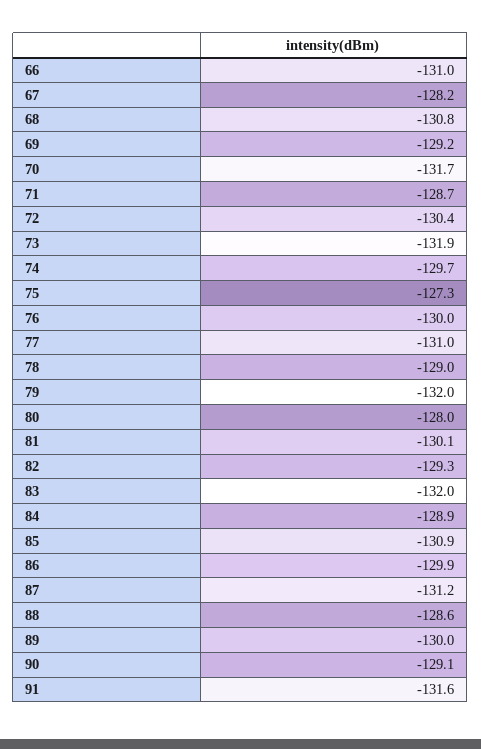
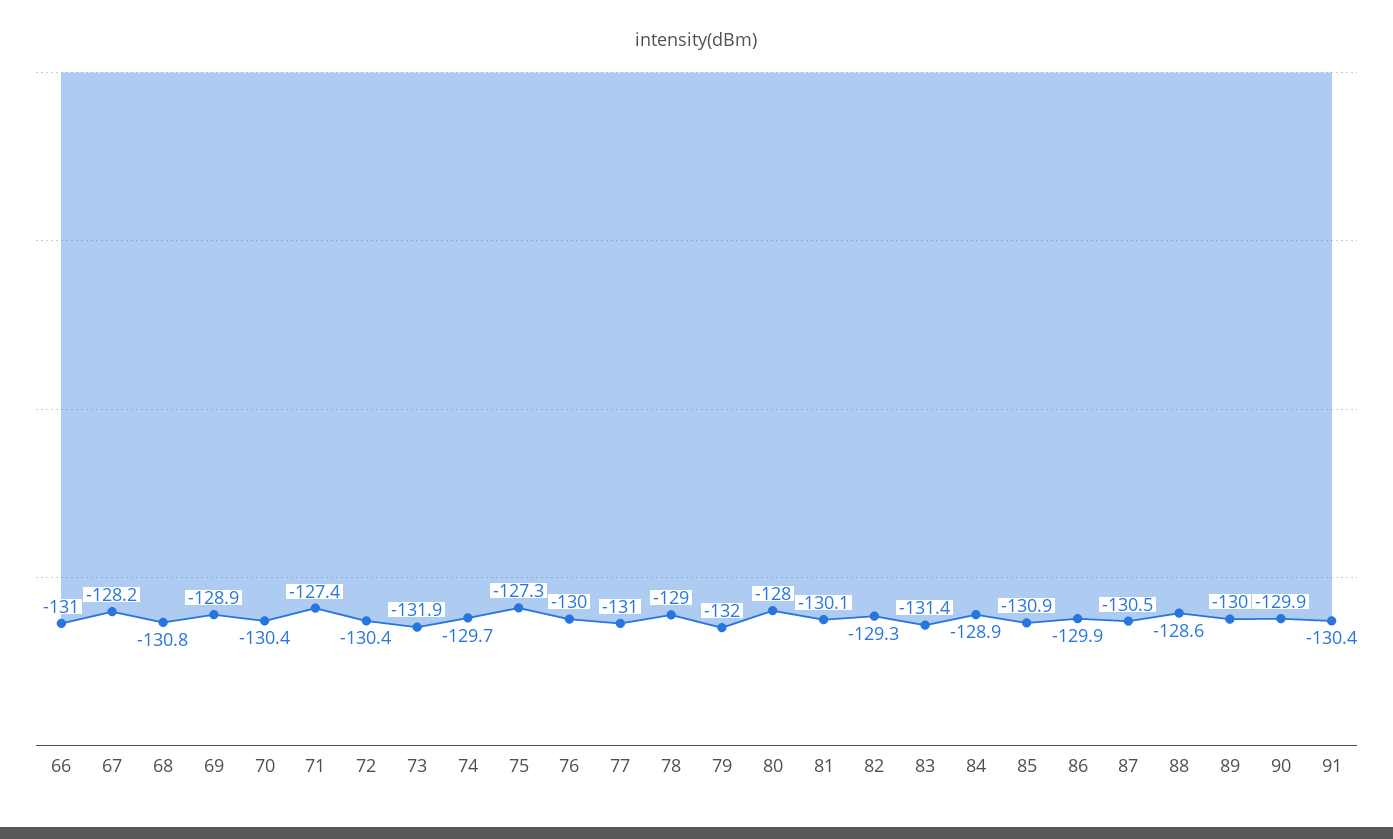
69: -129.2 -> -128.9
70: -131.7 -> -130.4
71: -128.7 -> -127.4
83: -132 -> -131.4
87: -131.2 -> -130.5
90: -129.1 -> -129.9
91: -131.6 -> -130.4

